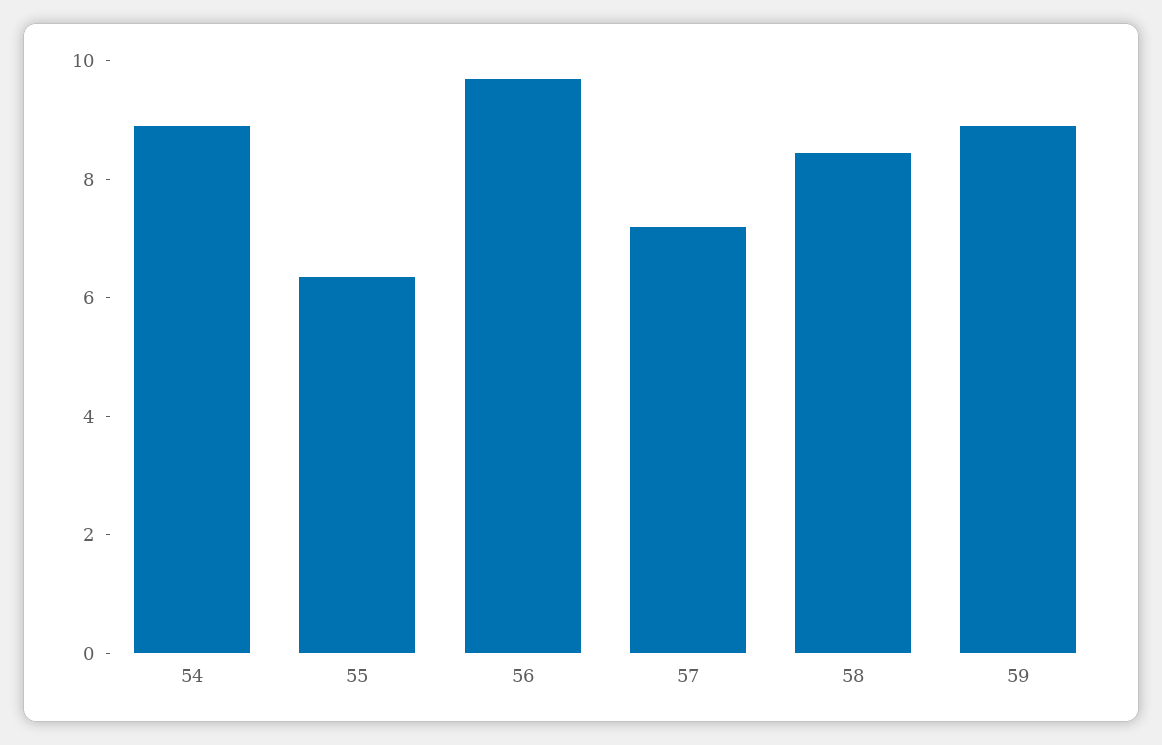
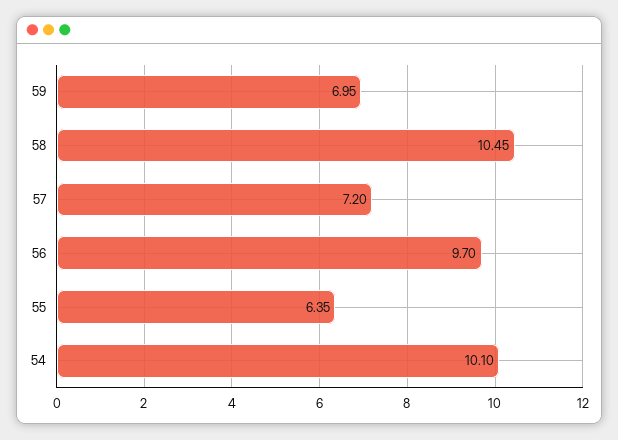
54: 9 -> 10.1
58: 8.5 -> 10.45
59: 9 -> 6.95

